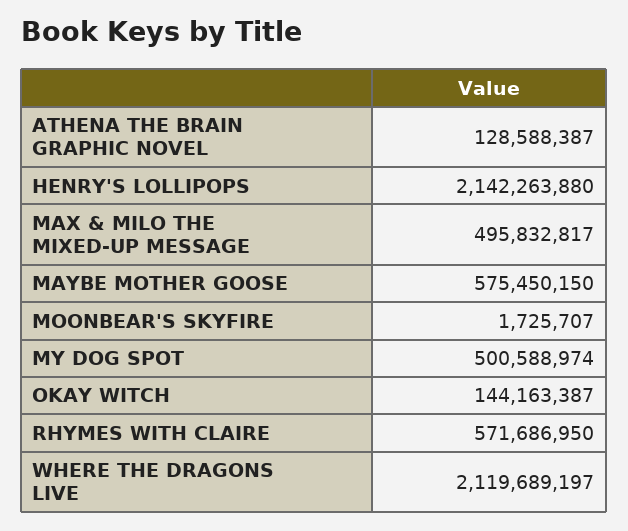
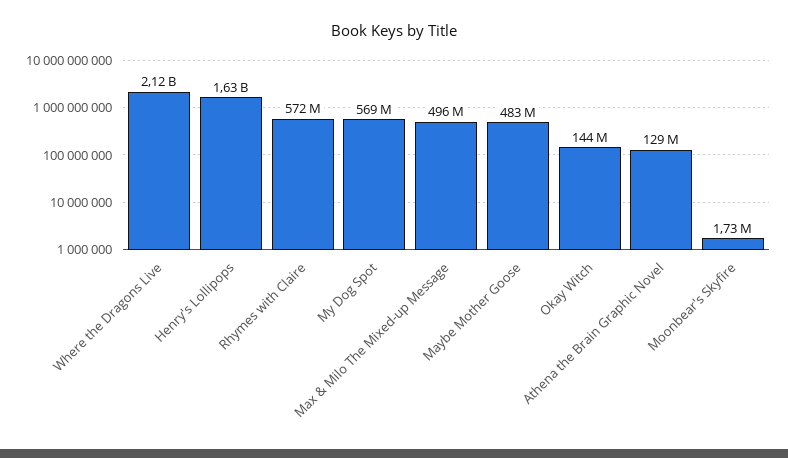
HENRY'S LOLLIPOPS: 2142263880 -> 1630000000
MAYBE MOTHER GOOSE: 575450150 -> 483000000
MY DOG SPOT: 500588974 -> 569000000

